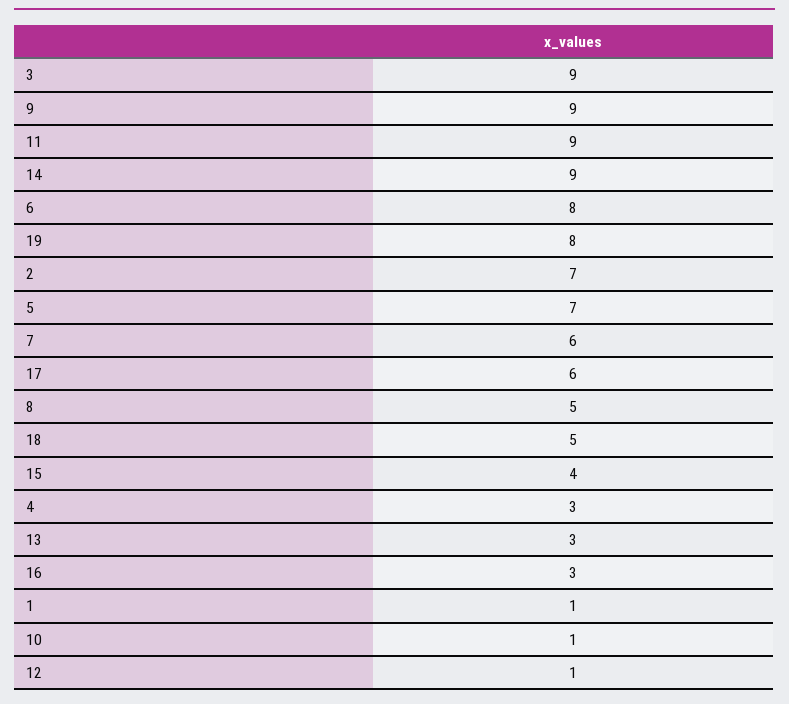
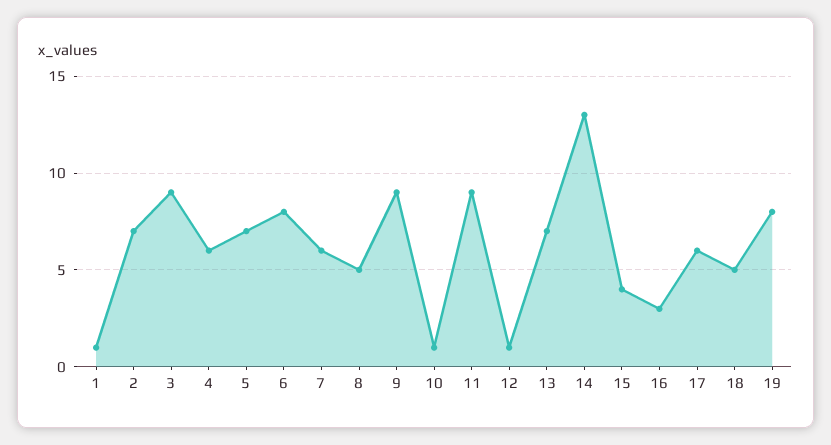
14: 9 -> 13
4: 3 -> 6
13: 3 -> 7

